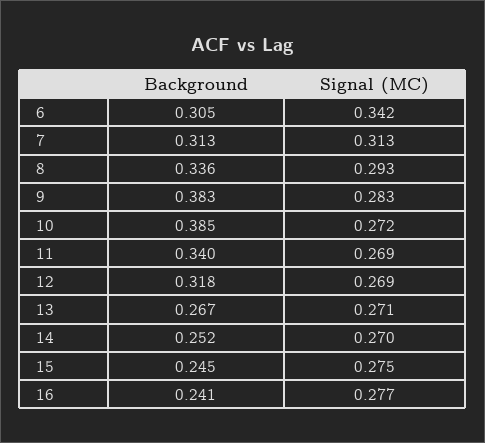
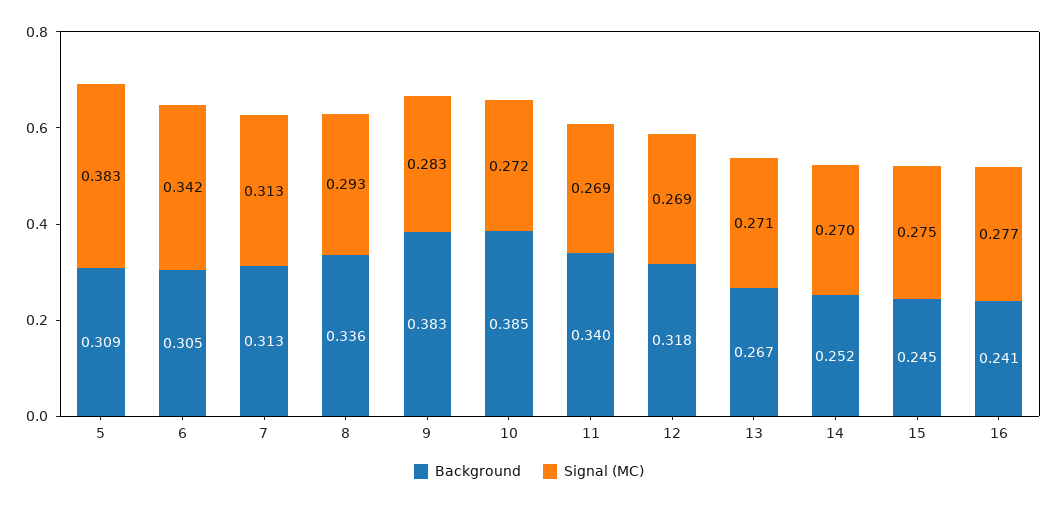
Background, 5: none -> 0.309
Signal (MC), 5: none -> 0.383

